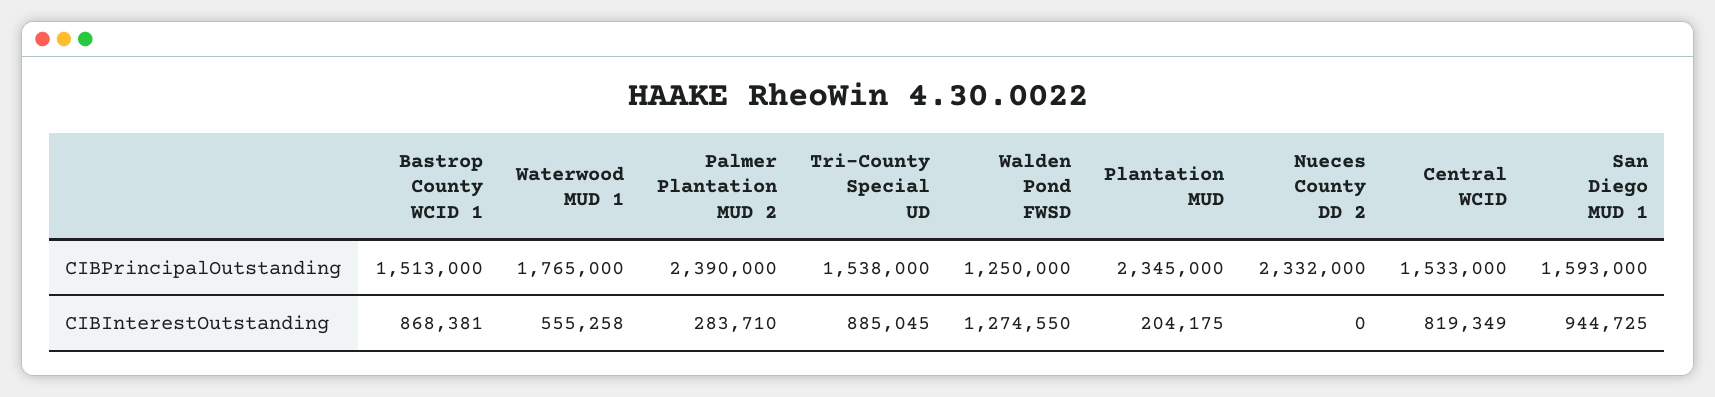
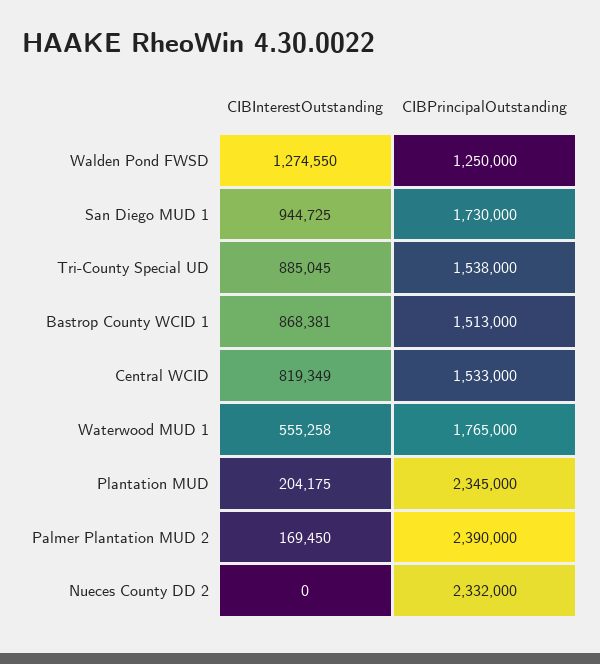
San Diego MUD 1, CIBPrincipalOutstanding: 1593000 -> 1730000
Palmer Plantation MUD 2, CIBInterestOutstanding: 283710 -> 169450

